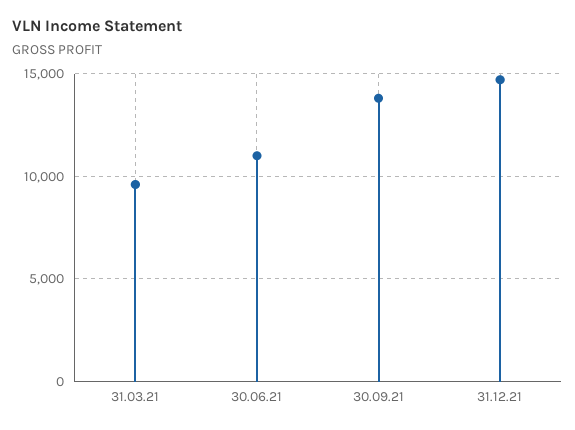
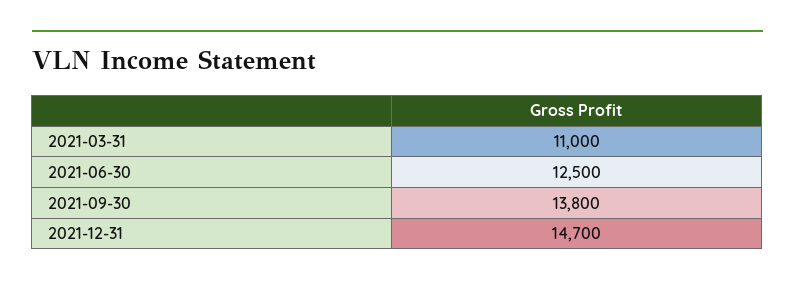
31.03.21: 9500 -> 11000
30.06.21: 11000 -> 12500

